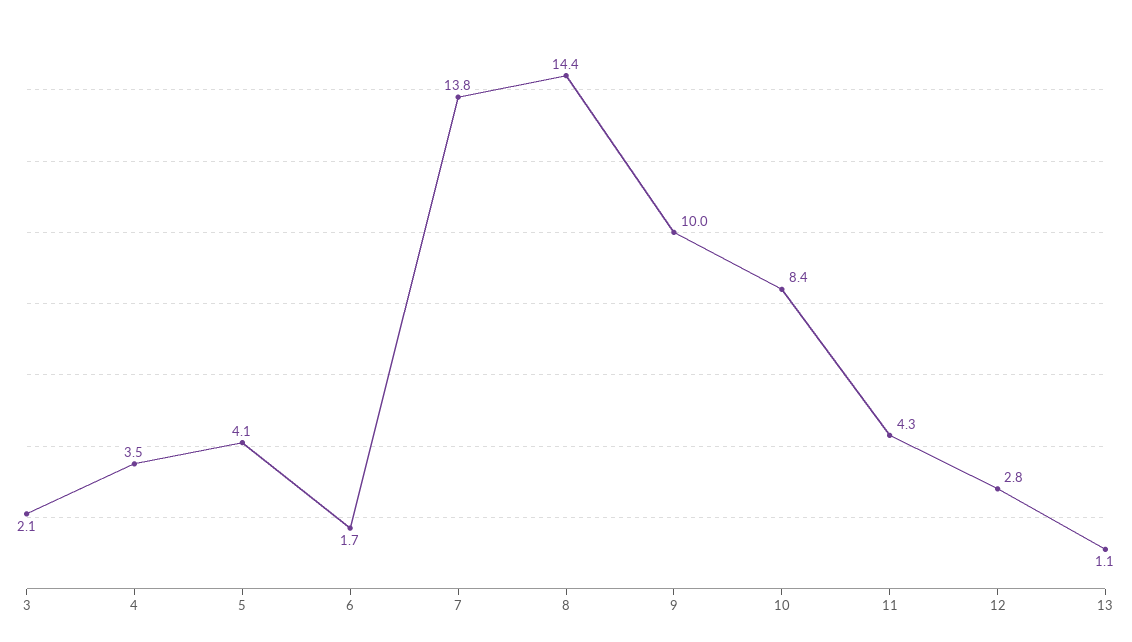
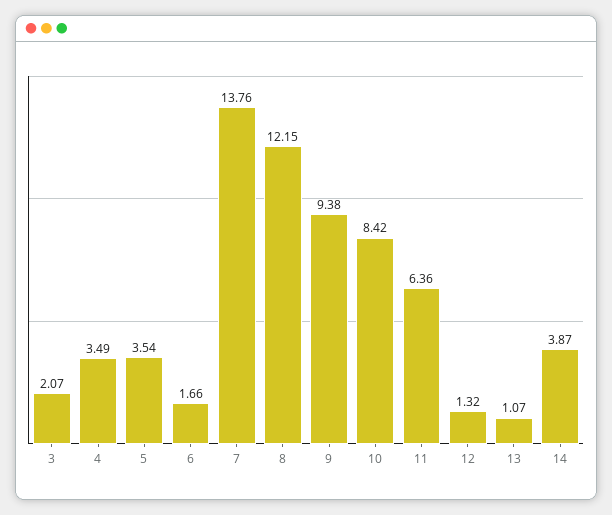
5: 4.1 -> 3.54
8: 14.4 -> 12.15
9: 10 -> 9.38
11: 4.3 -> 6.36
12: 2.8 -> 1.32
14: none -> 3.87

